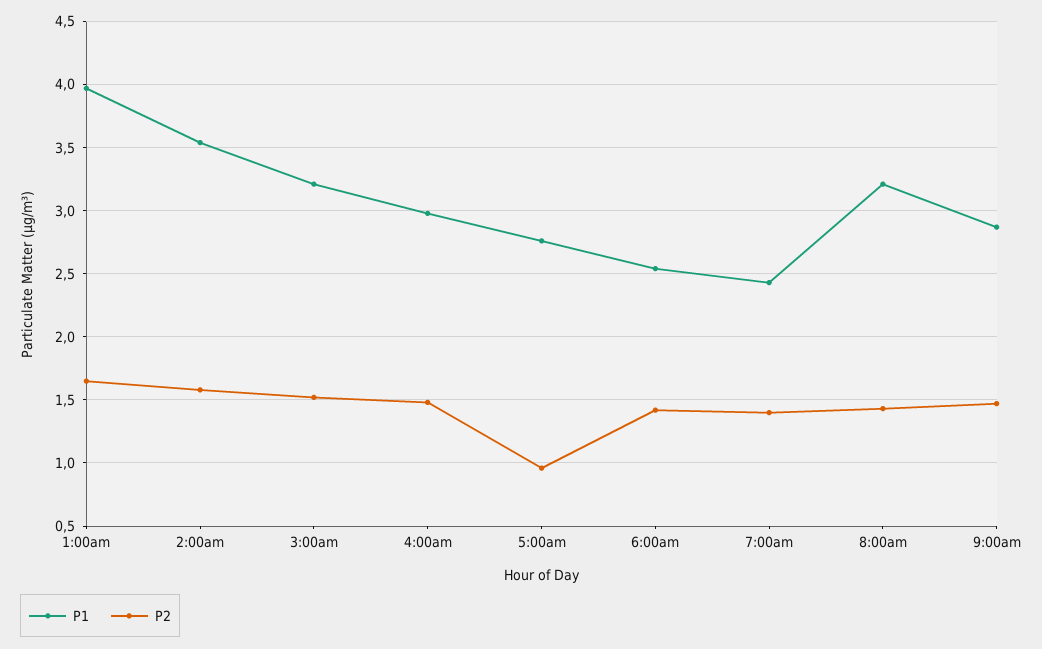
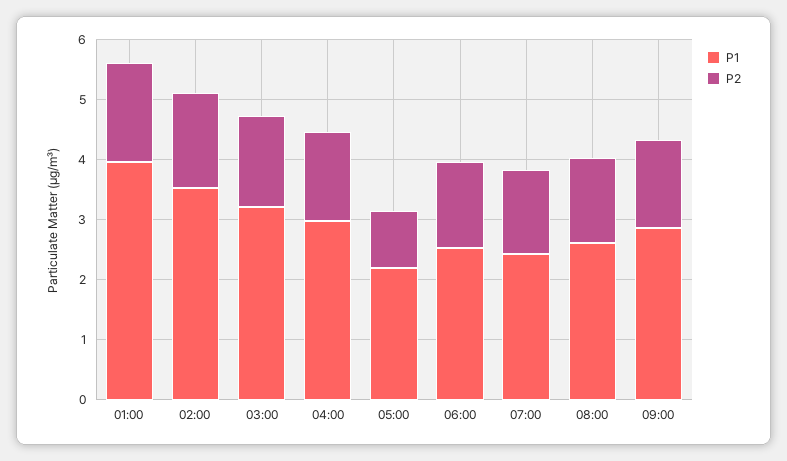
P1, 5:00am: 2.75 -> 2.2
P1, 8:00am: 3.2 -> 2.6

